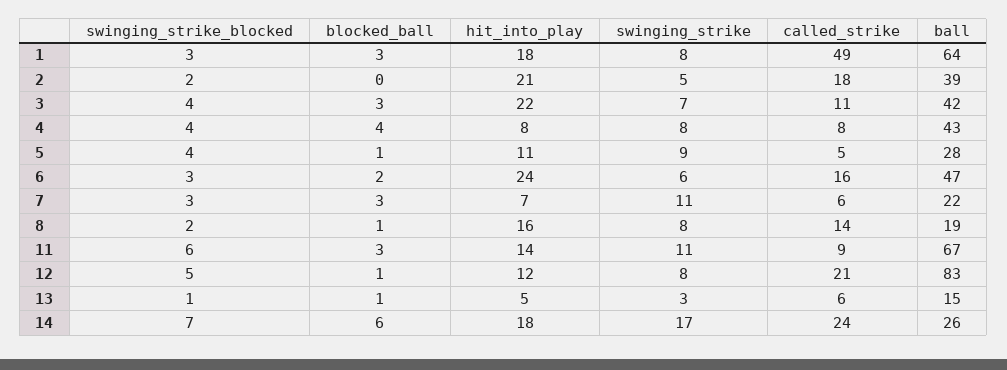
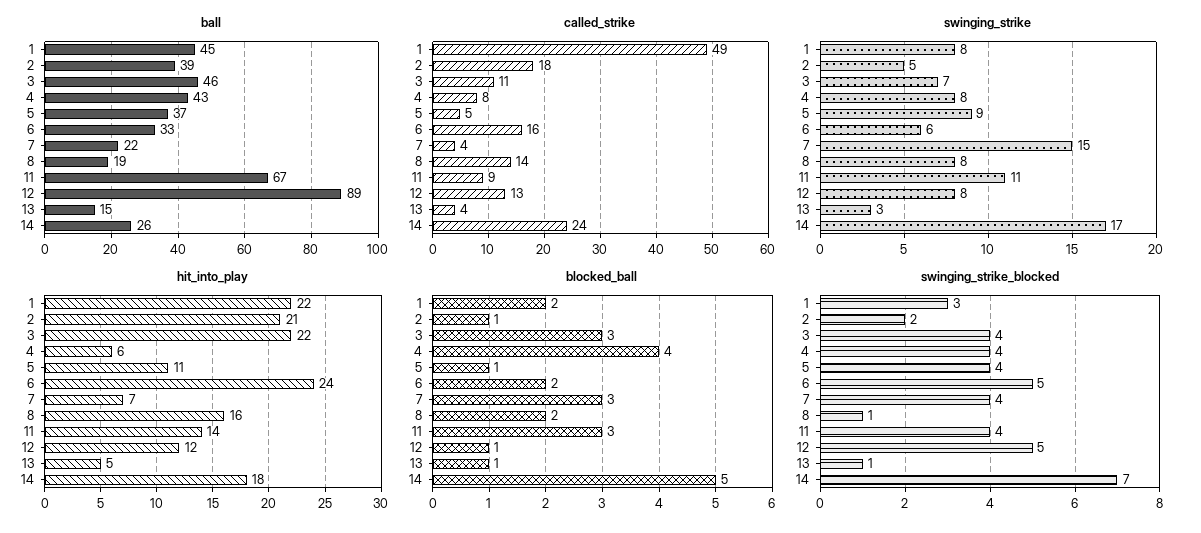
blocked_ball, 1: 3 -> 2
hit_into_play, 1: 18 -> 22
ball, 1: 64 -> 45
blocked_ball, 2: 0 -> 1
ball, 3: 42 -> 46
hit_into_play, 4: 8 -> 6
ball, 5: 28 -> 37
swinging_strike_blocked, 6: 3 -> 5
ball, 6: 47 -> 33
swinging_strike_blocked, 7: 3 -> 4
swinging_strike, 7: 11 -> 15
called_strike, 7: 6 -> 4
swinging_strike_blocked, 8: 2 -> 1
blocked_ball, 8: 1 -> 2
swinging_strike_blocked, 11: 6 -> 4
called_strike, 12: 21 -> 13
ball, 12: 83 -> 89
called_strike, 13: 6 -> 4
blocked_ball, 14: 6 -> 5

